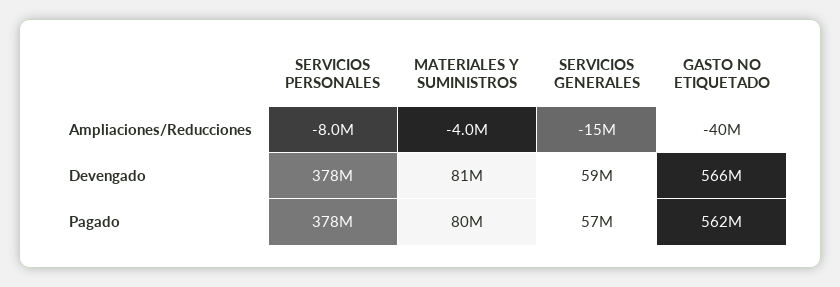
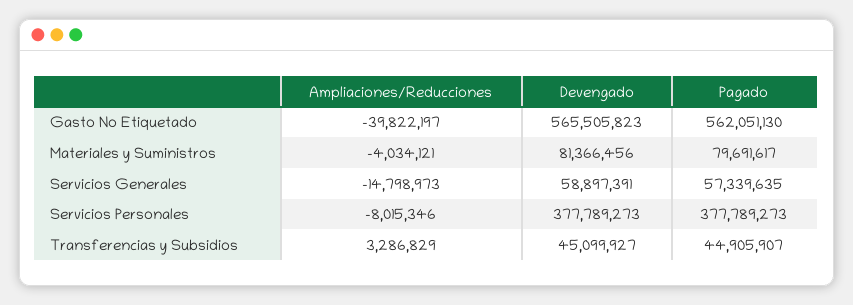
Transferencias y Subsidios, Ampliaciones/Reducciones: none -> 3286829
Transferencias y Subsidios, Devengado: none -> 45099927
Transferencias y Subsidios, Pagado: none -> 44905907

